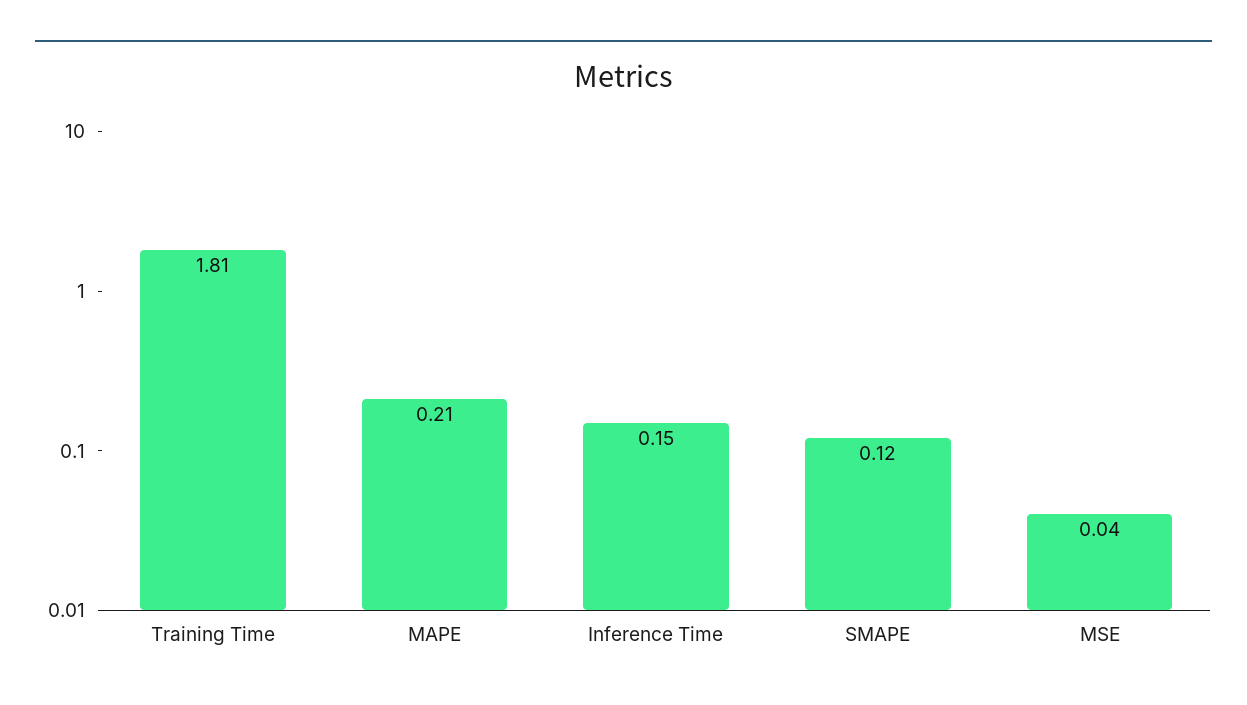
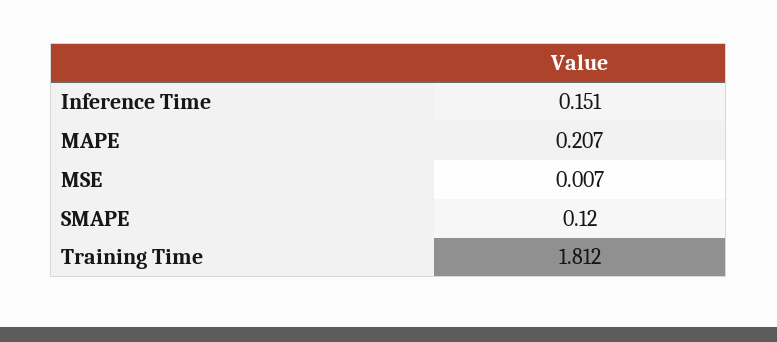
MSE: 0.04 -> 0.007

